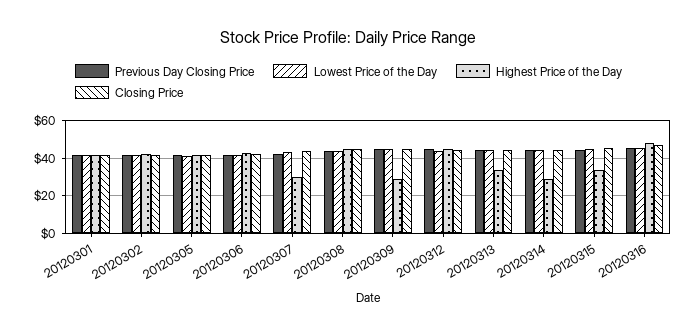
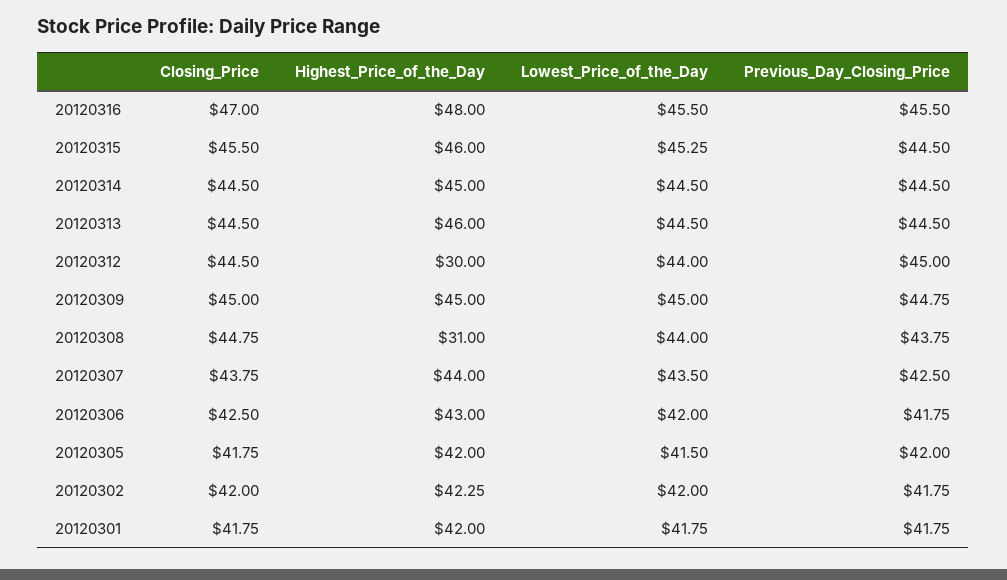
Highest Price of the Day, 20120307: 30 -> 44
Highest Price of the Day, 20120308: 45 -> 31
Highest Price of the Day, 20120309: 30 -> 45
Highest Price of the Day, 20120312: 45 -> 30
Highest Price of the Day, 20120313: 35 -> 46
Highest Price of the Day, 20120314: 30 -> 45
Highest Price of the Day, 20120315: 35 -> 46

